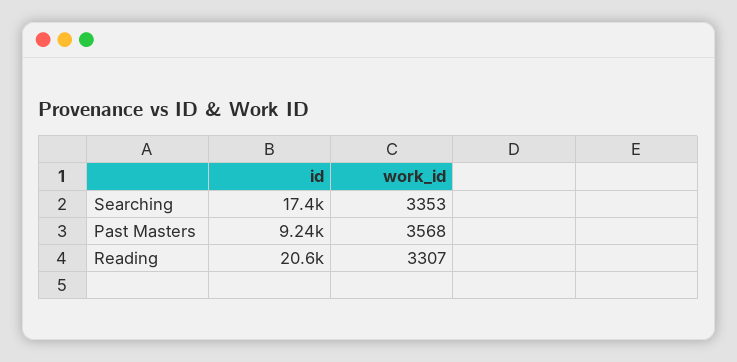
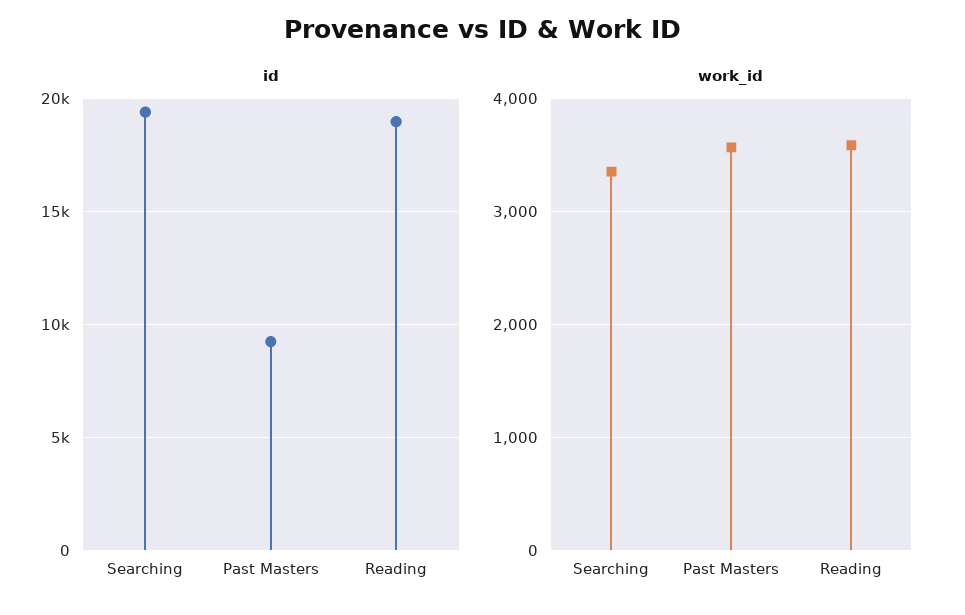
id, Searching: 17400 -> 19500
id, Reading: 20600 -> 19000
work_id, Reading: 3307 -> 3600

